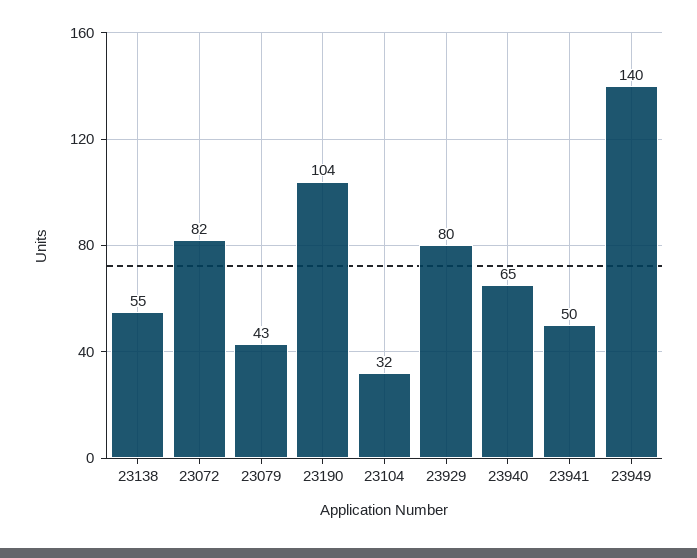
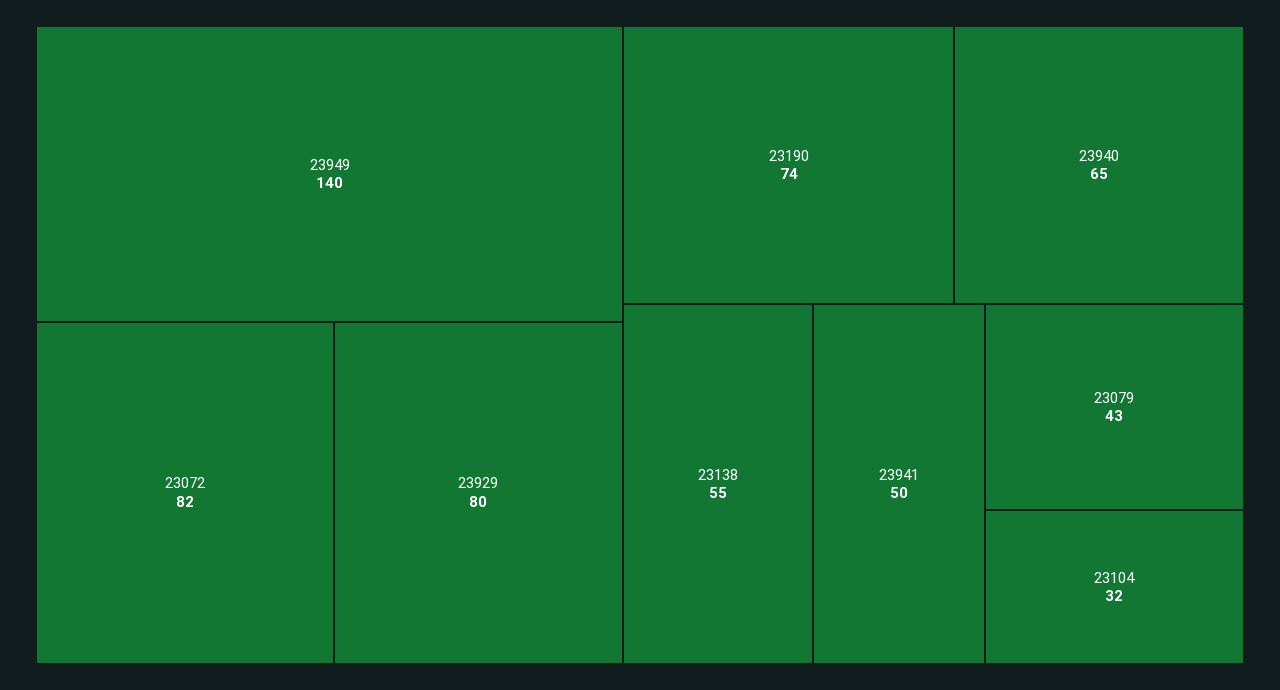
23190: 104 -> 74

